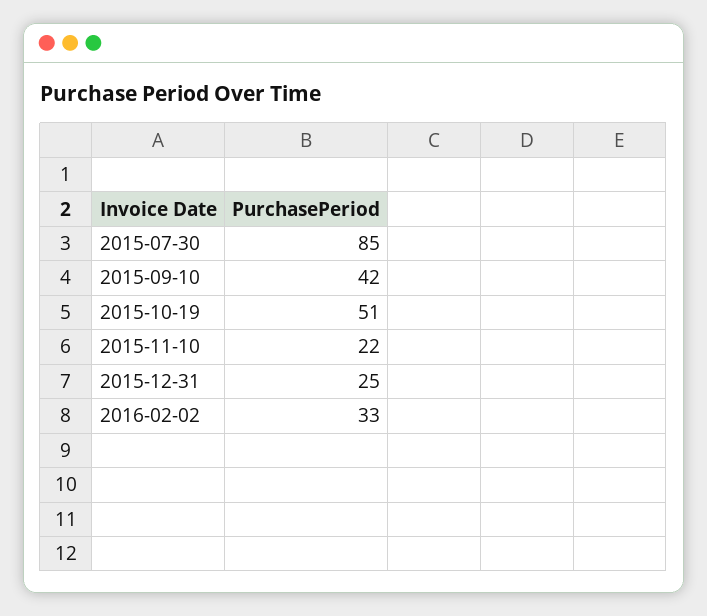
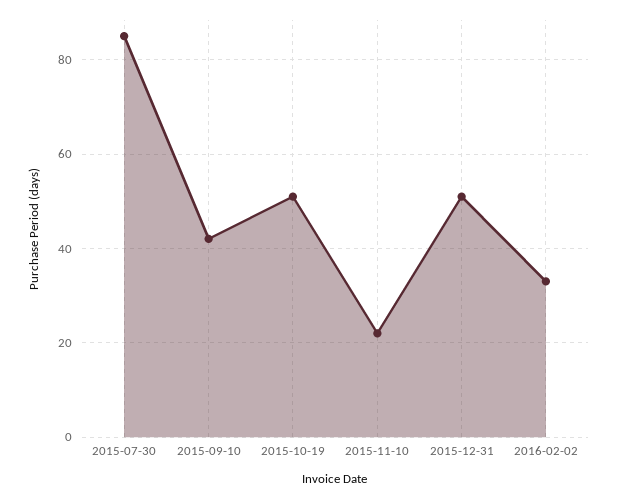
2015-12-31: 25 -> 50

